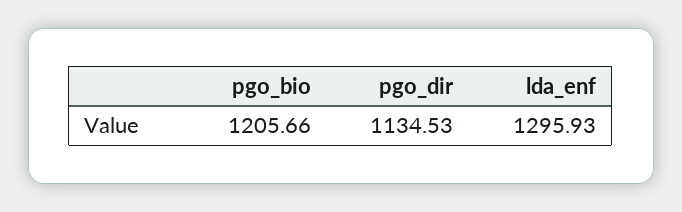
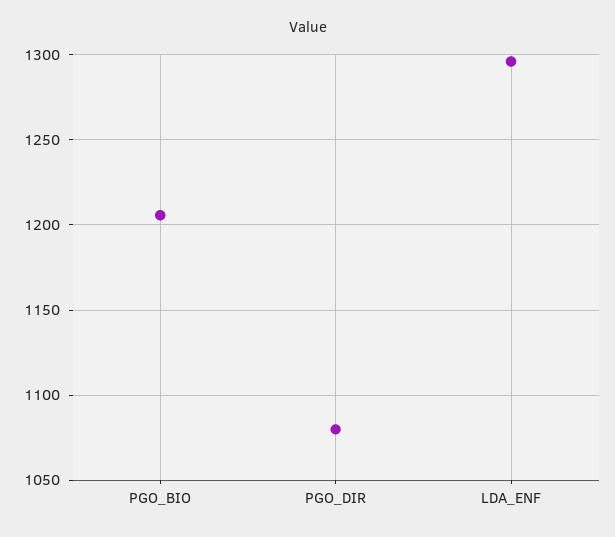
pgo_dir: 1134.53 -> 1080

